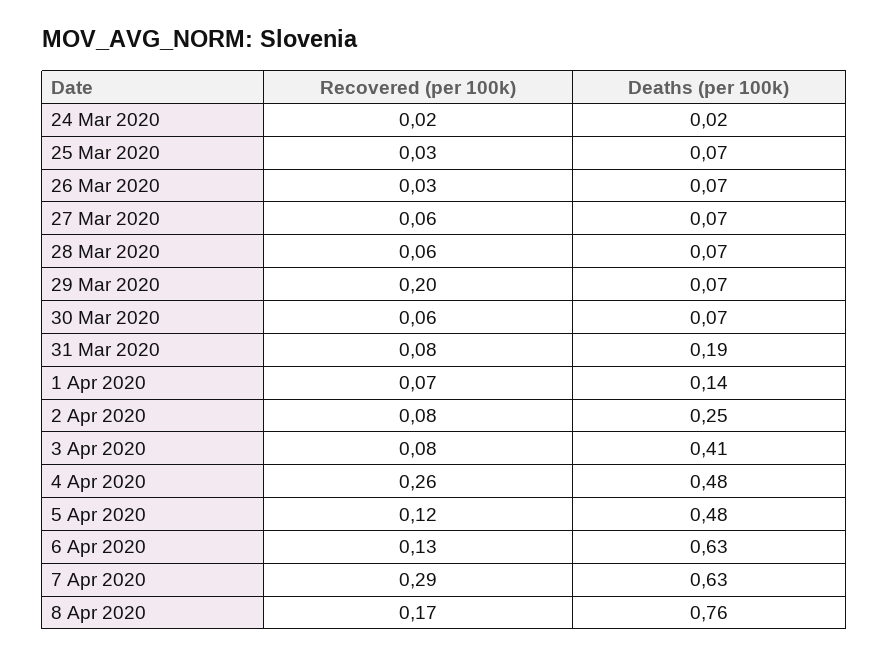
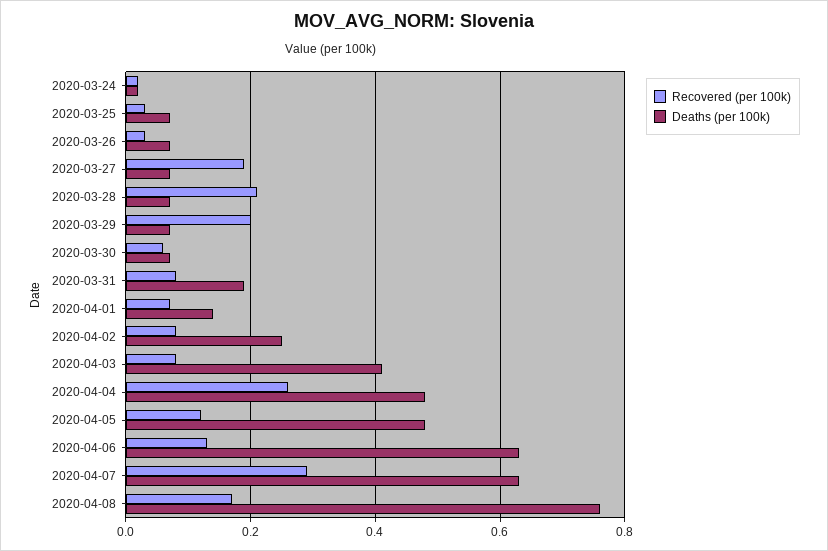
Recovered (per 100k), 27 Mar 2020: 0.06 -> 0.2
Recovered (per 100k), 28 Mar 2020: 0.06 -> 0.2

